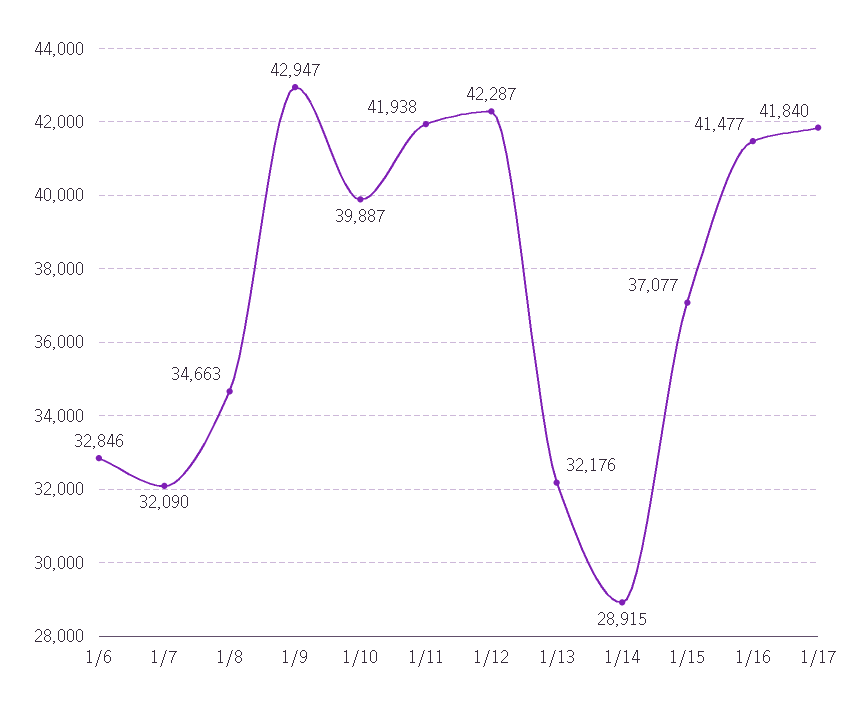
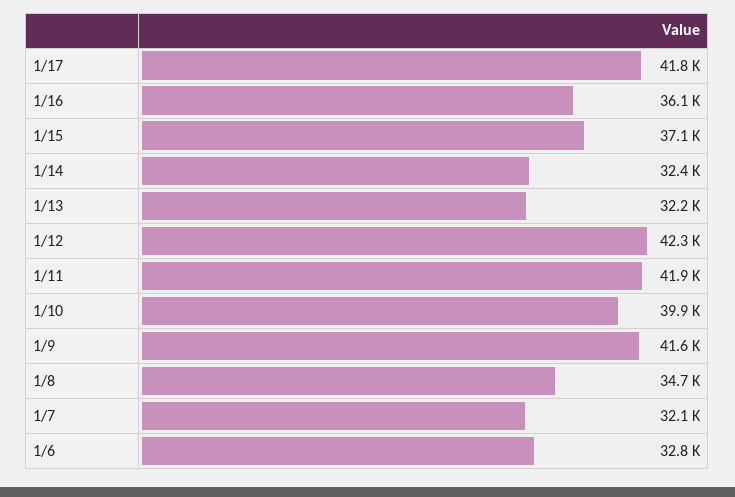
1/9: 42947 -> 41600
1/14: 28915 -> 32400
1/16: 41477 -> 36100

